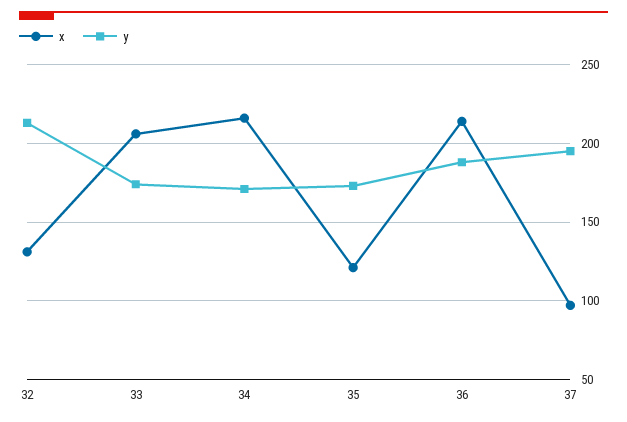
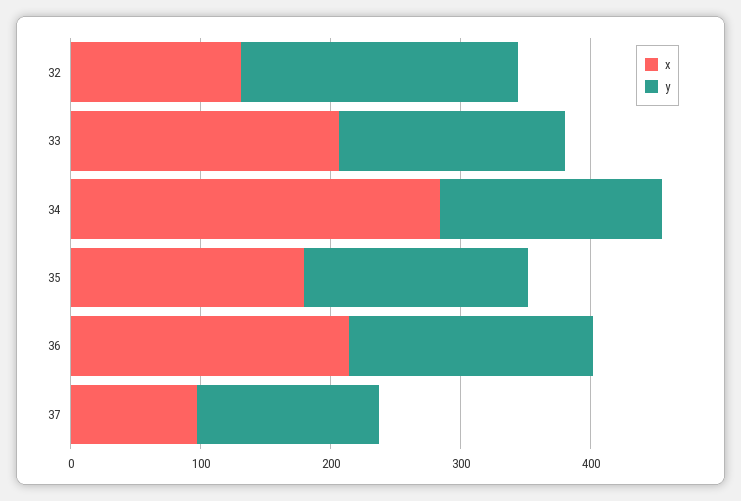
x, 34: 215 -> 280
x, 35: 120 -> 180
y, 37: 195 -> 140

